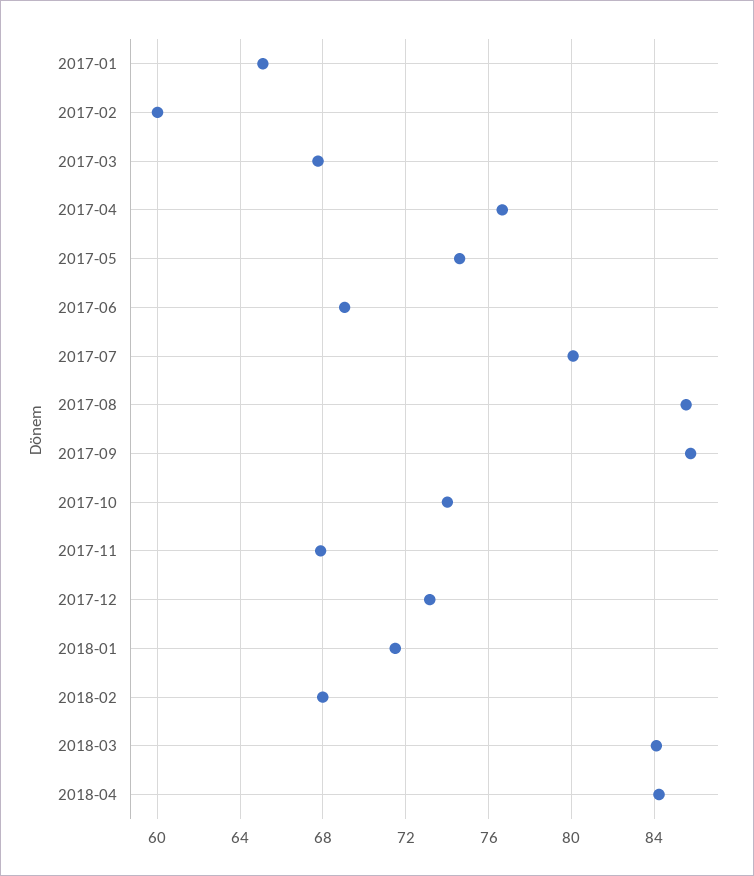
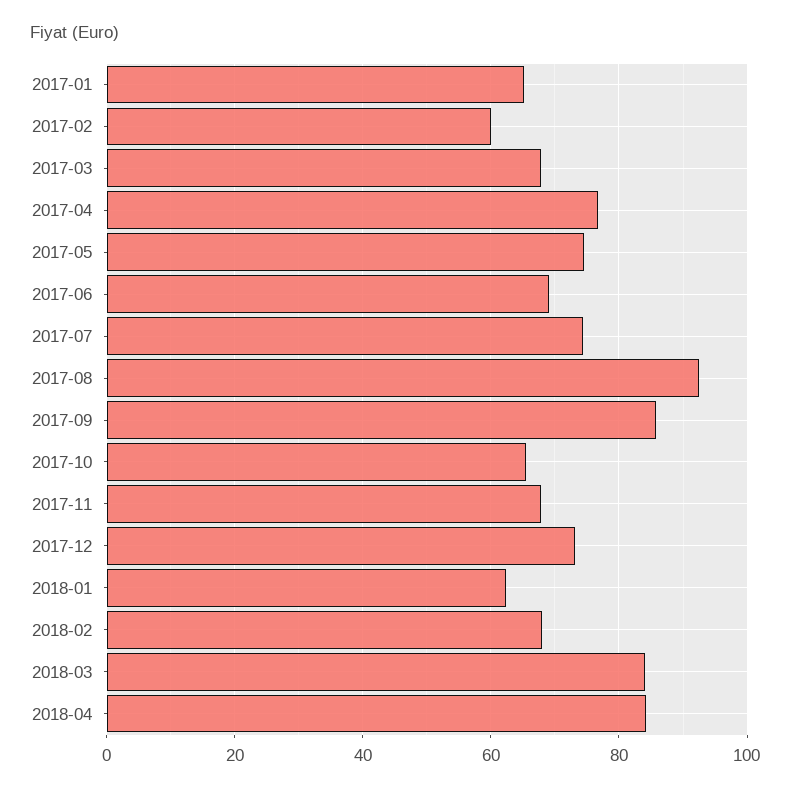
2017-07: 80 -> 74
2017-08: 85.5 -> 92
2017-10: 74 -> 66
2018-01: 71.5 -> 62

